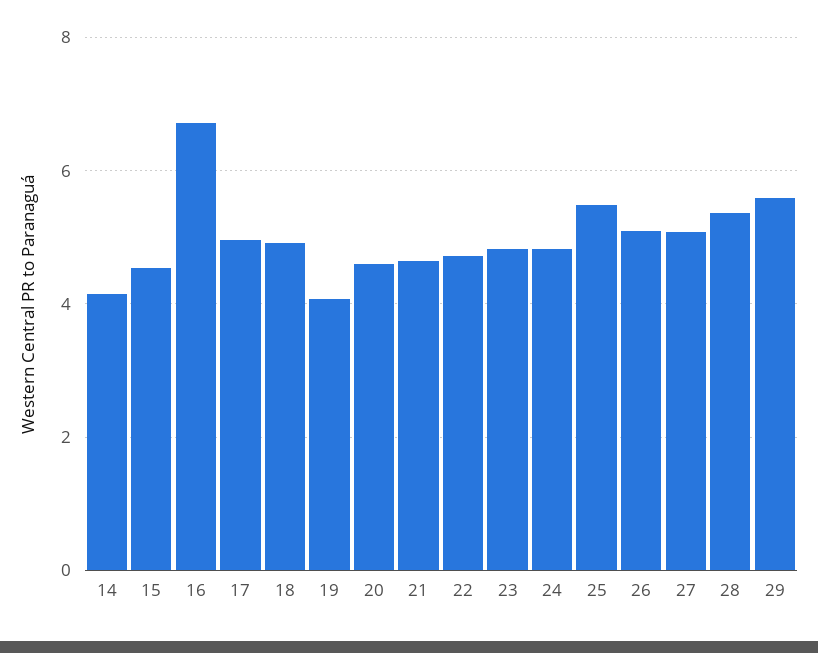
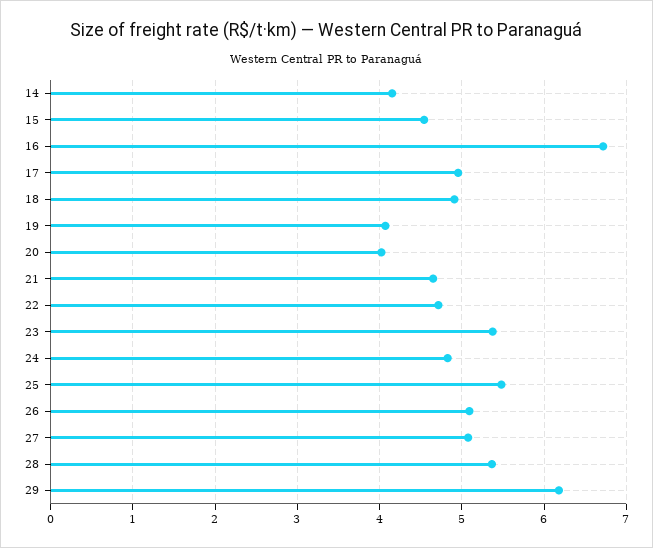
20: 4.6 -> 4
23: 4.8 -> 5.4
29: 5.6 -> 6.2

